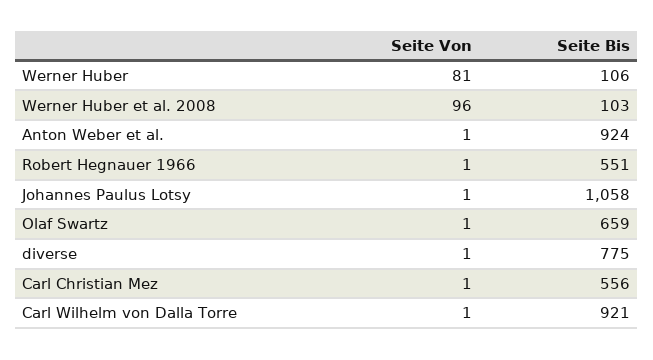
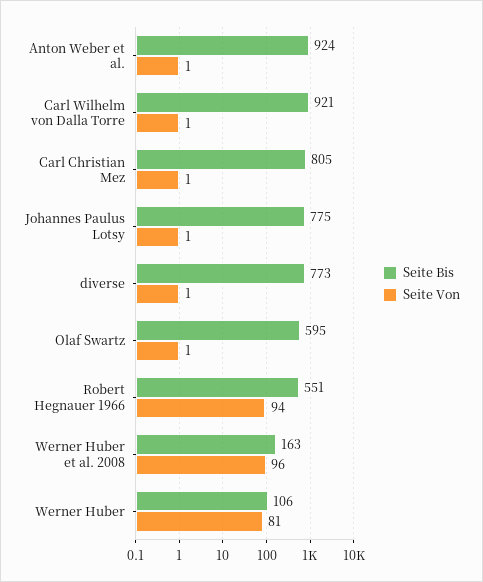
Seite Bis, Werner Huber et al. 2008: 103 -> 163
Seite Von, Robert Hegnauer 1966: 1 -> 94
Seite Bis, Johannes Paulus Lotsy: 1058 -> 775
Seite Bis, Olaf Swartz: 659 -> 595
Seite Bis, diverse: 775 -> 773
Seite Bis, Carl Christian Mez: 556 -> 805

